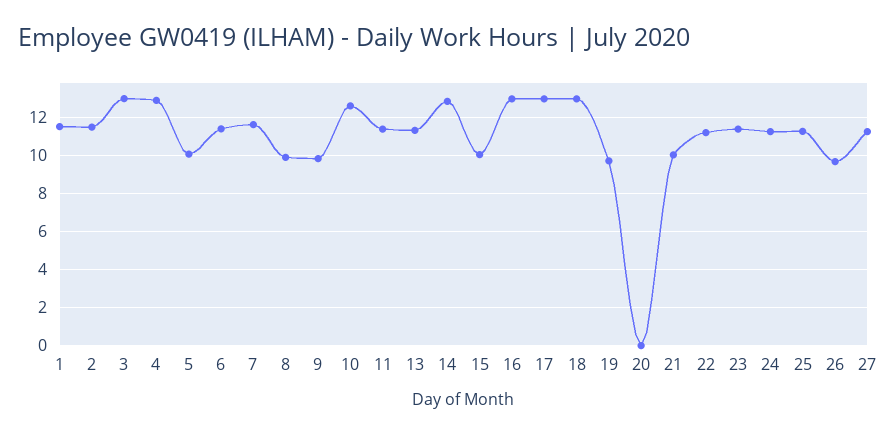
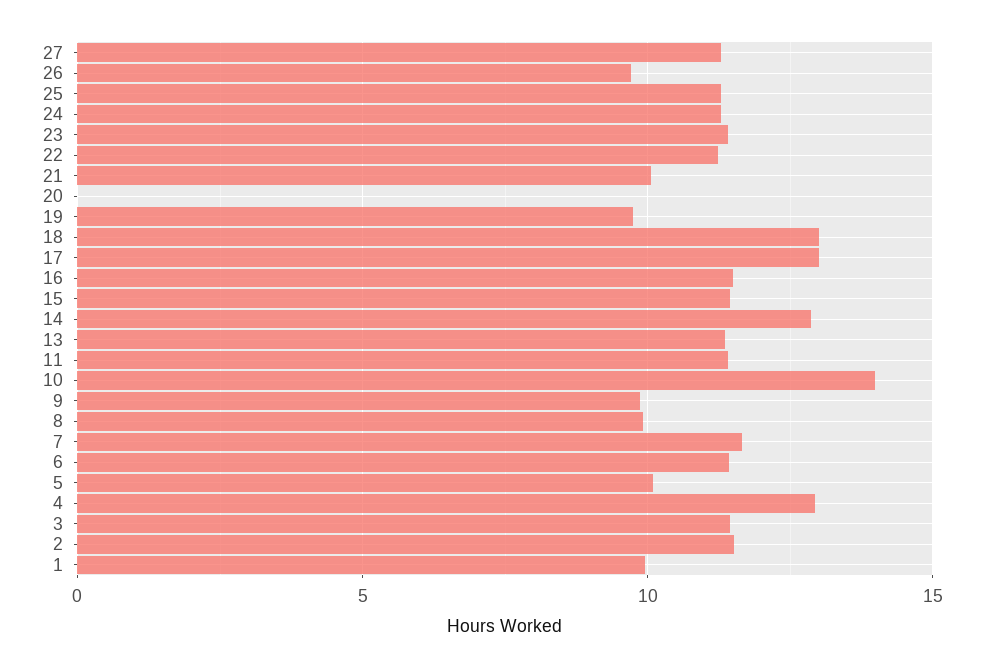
1: 11.5 -> 10
3: 13 -> 11.5
10: 12.5 -> 14
15: 10 -> 11.5
16: 13 -> 11.5

